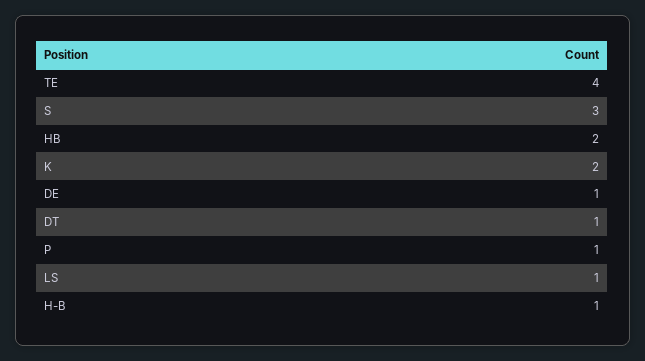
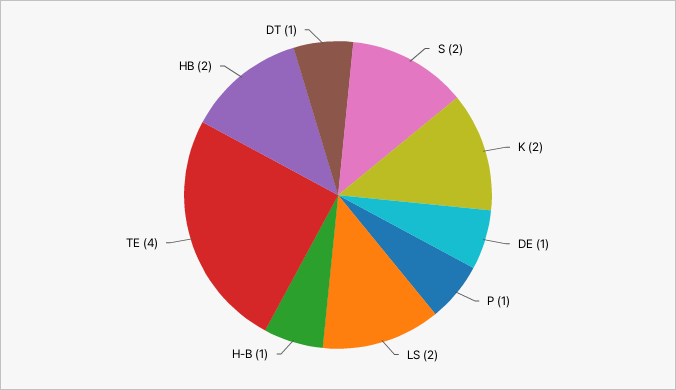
S: 3 -> 2
LS: 1 -> 2

